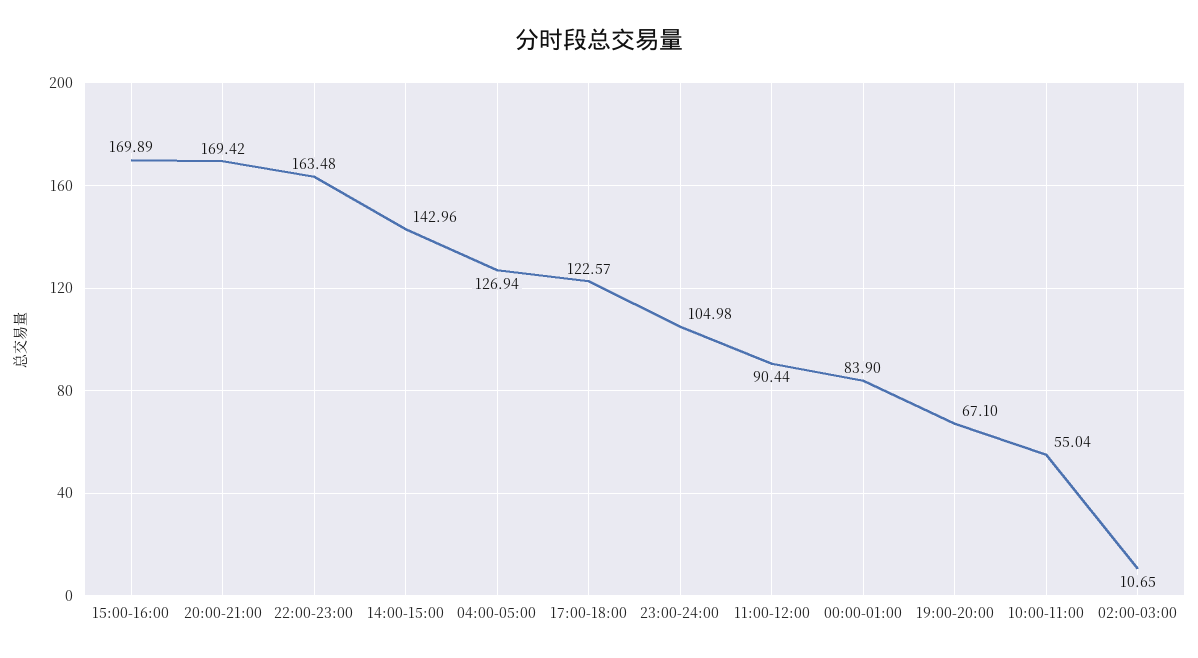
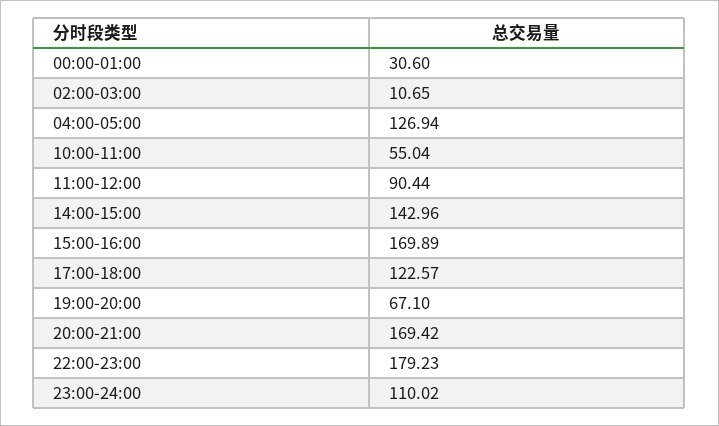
22:00-23:00: 163.48 -> 179.23
23:00-24:00: 104.98 -> 110.02
00:00-01:00: 83.9 -> 30.6

